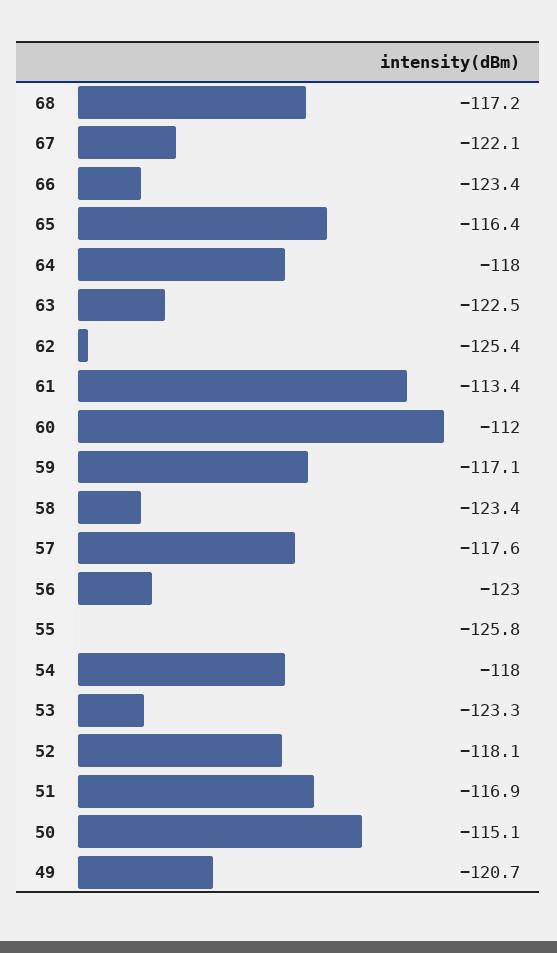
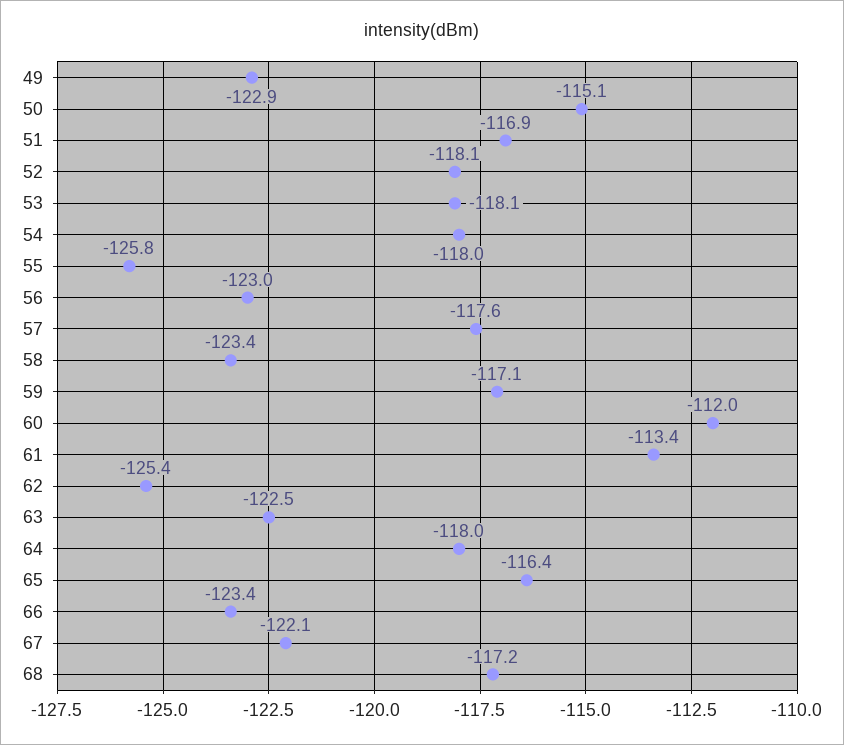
53: -123.3 -> -118.1
49: -120.7 -> -122.9

